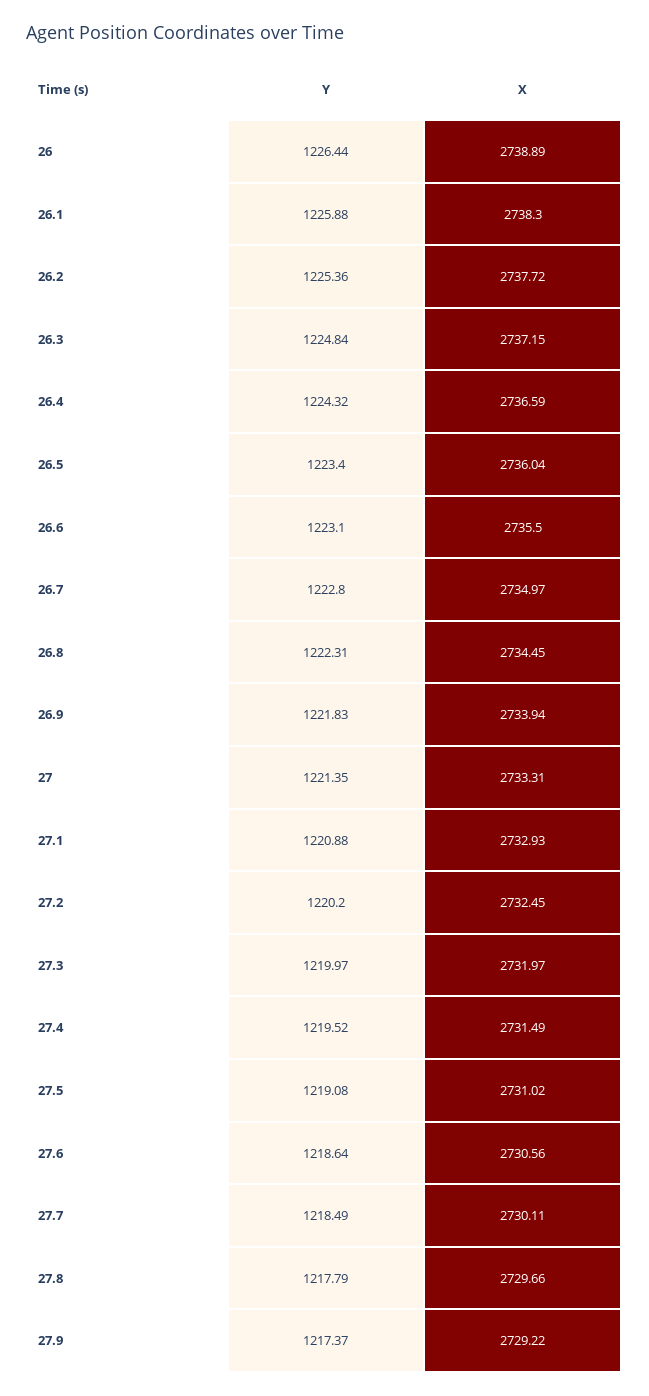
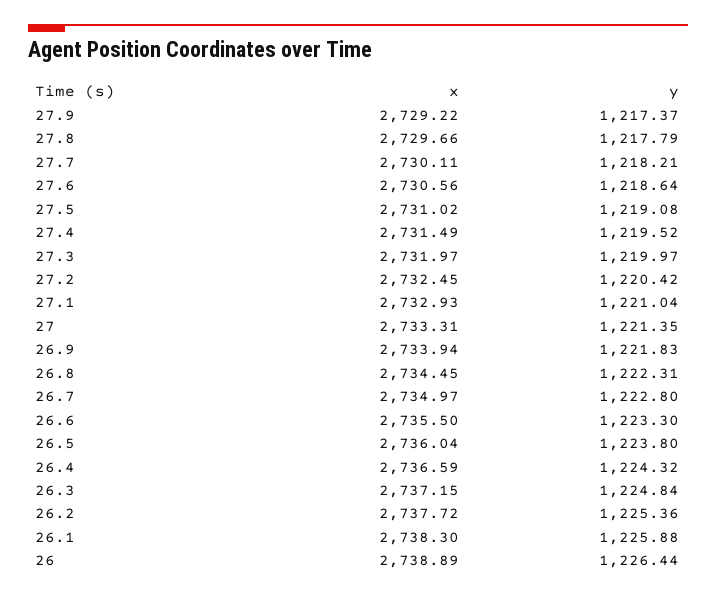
Y, 26.5: 1223.4 -> 1223.8
Y, 26.6: 1223.1 -> 1223.3
Y, 27.1: 1220.88 -> 1221.04
Y, 27.2: 1220.2 -> 1220.42
Y, 27.7: 1218.49 -> 1218.21

